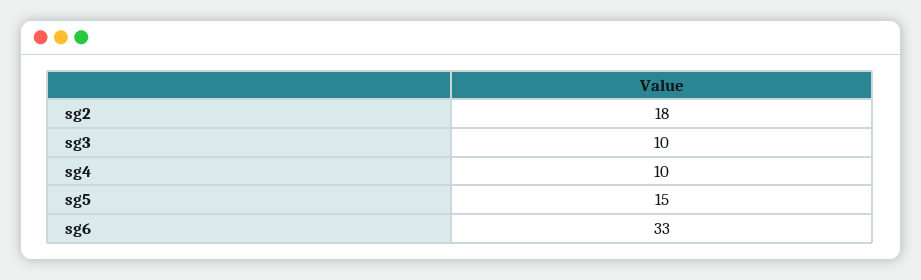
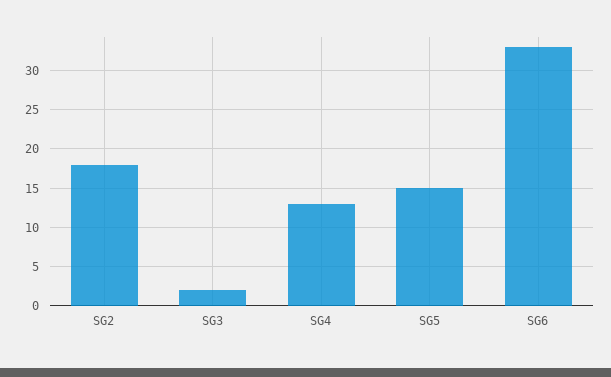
sg3: 10 -> 2
sg4: 10 -> 13

